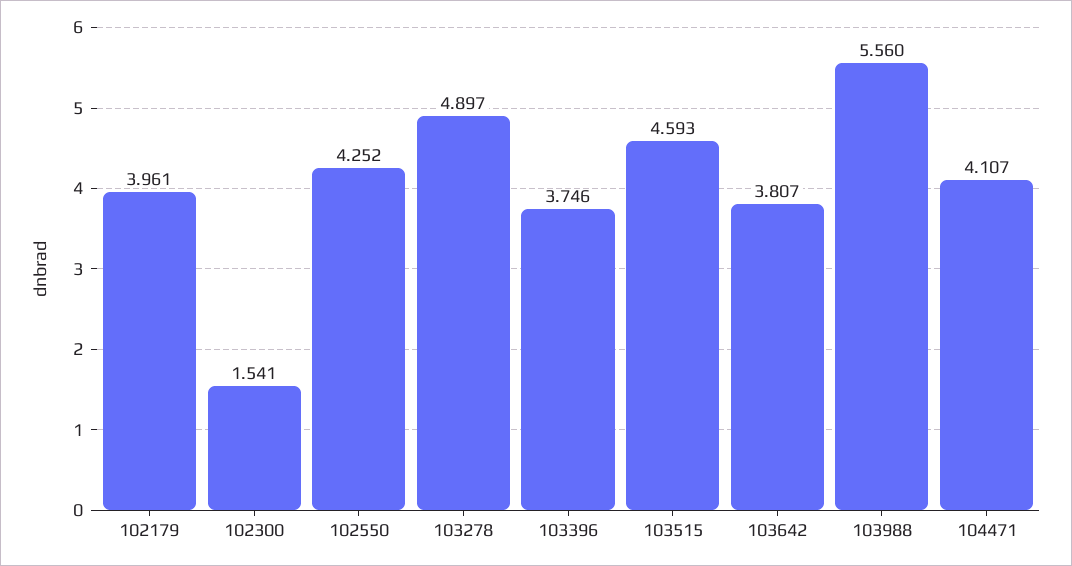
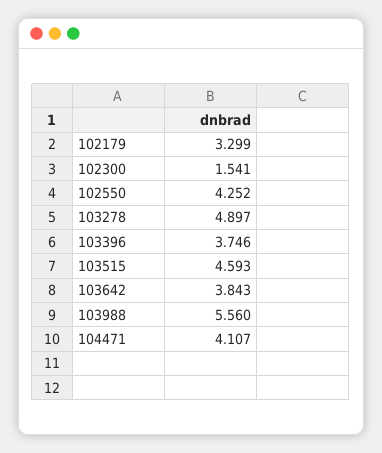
102179: 3.961 -> 3.299
103642: 3.807 -> 3.843

